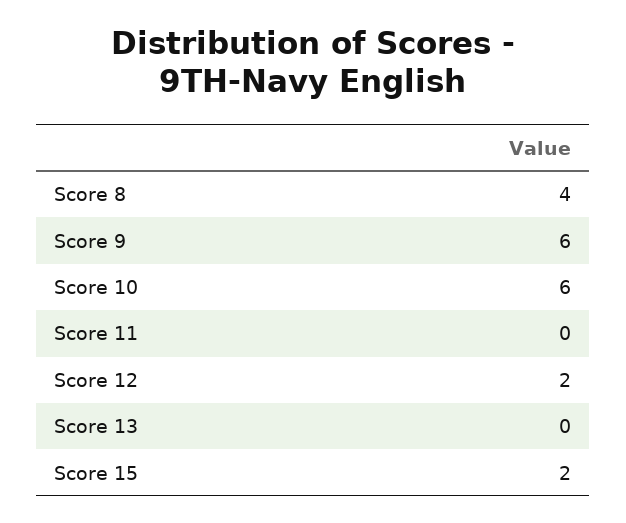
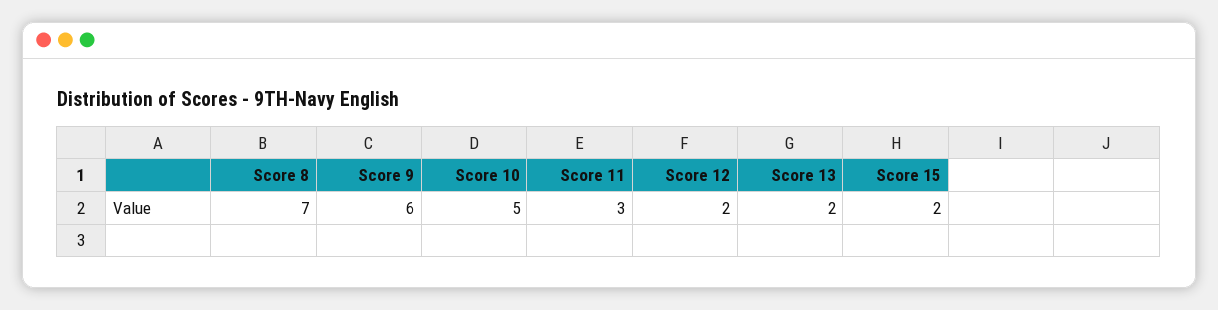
Score 8: 4 -> 7
Score 10: 6 -> 5
Score 11: 0 -> 3
Score 13: 0 -> 2

